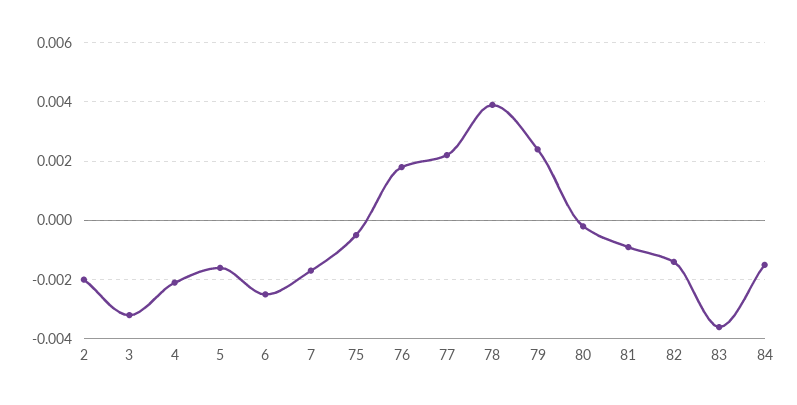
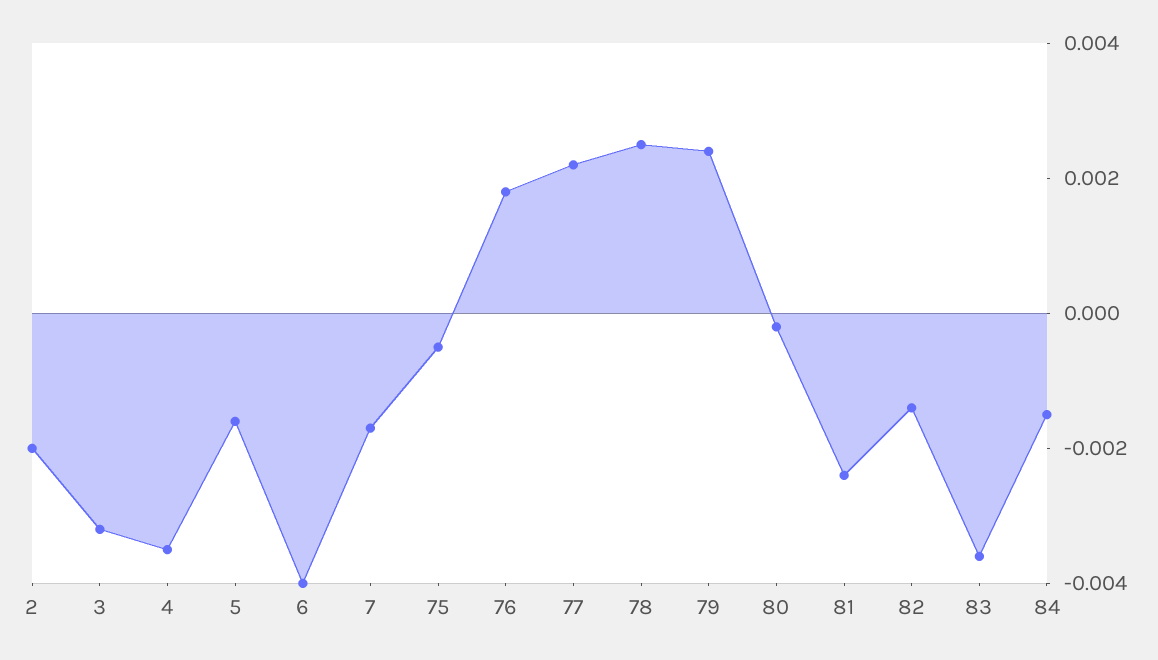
4: -0.002 -> -0.0035
6: -0.0025 -> -0.004
78: 0.004 -> 0.0025
81: -0.001 -> -0.0025

